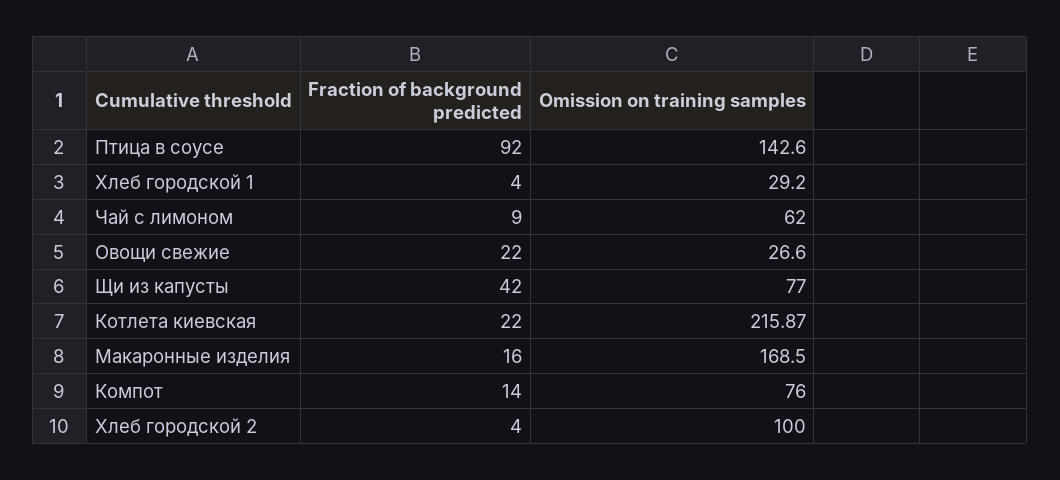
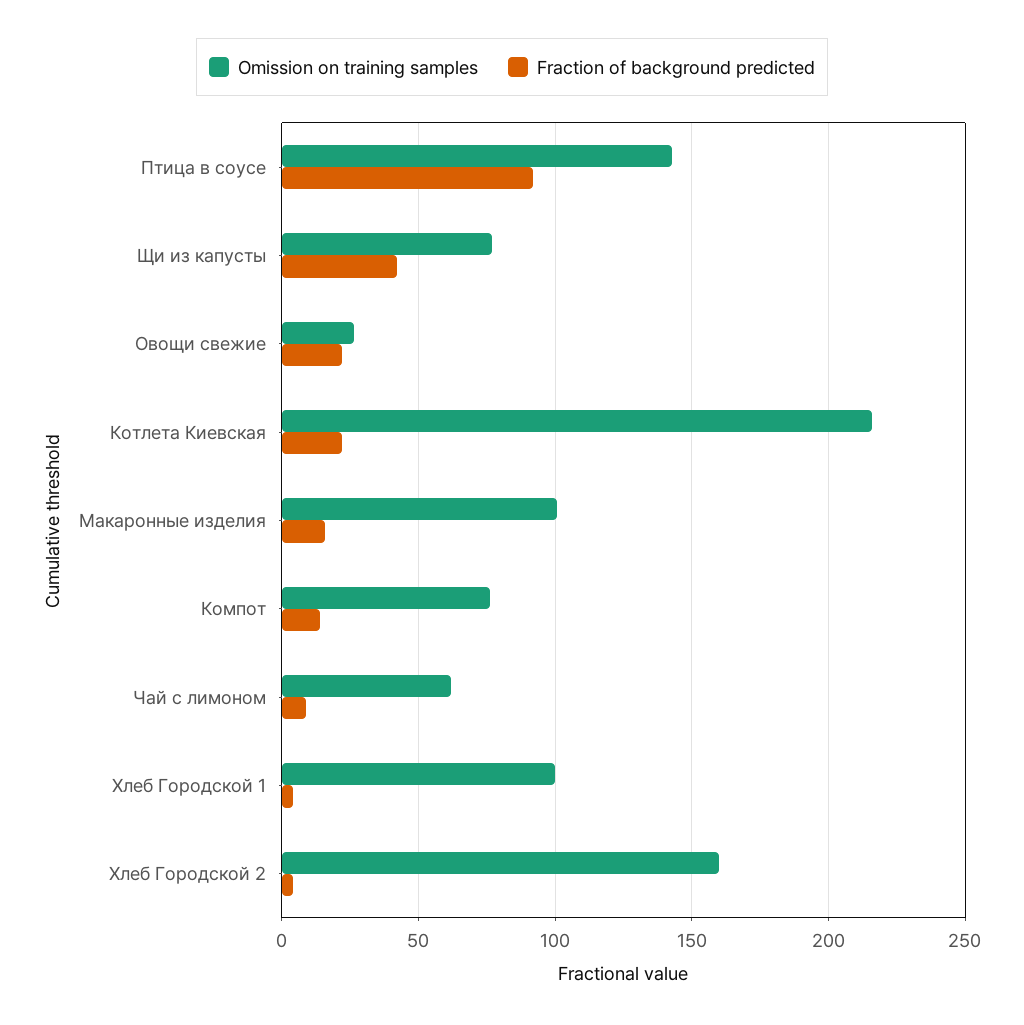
Omission on training samples, Хлеб городской 1: 29.2 -> 100
Omission on training samples, Макаронные изделия: 168.5 -> 100
Omission on training samples, Хлеб городской 2: 100 -> 160

